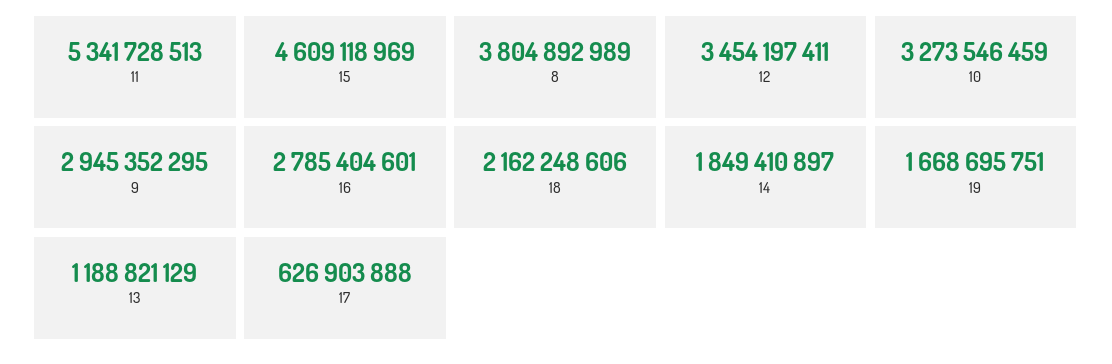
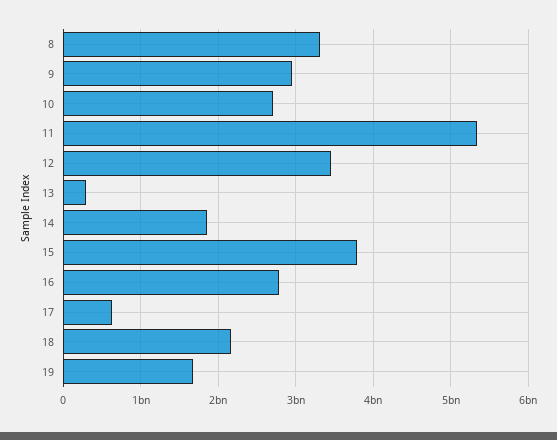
15: 4609118969 -> 3800000000
8: 3804892989 -> 3300000000
10: 3273546459 -> 2700000000
13: 1188821129 -> 300000000

